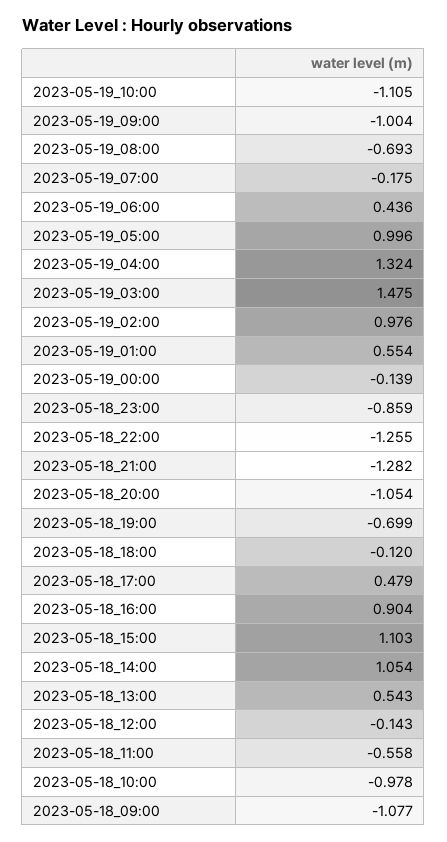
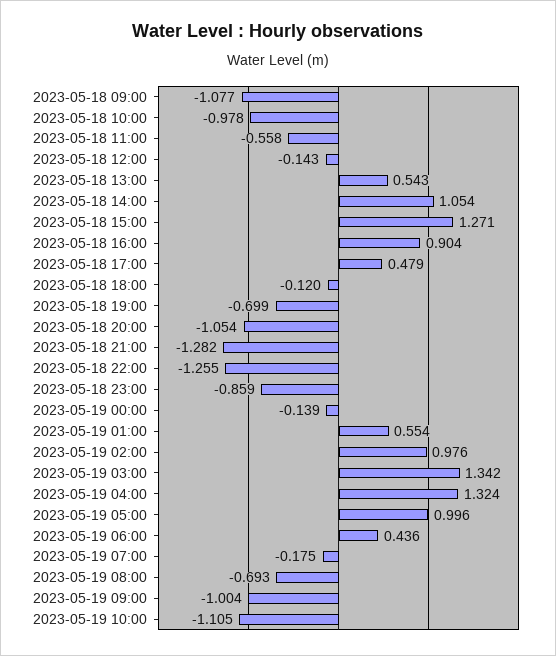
2023-05-19_03:00: 1.475 -> 1.342
2023-05-18_15:00: 1.103 -> 1.271

